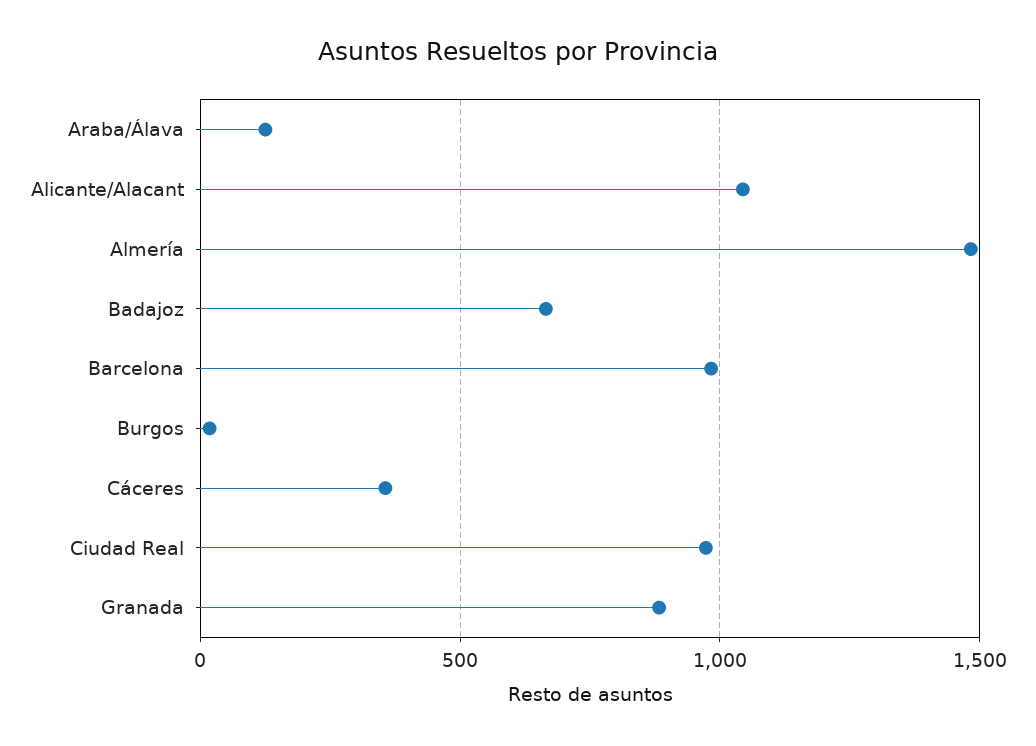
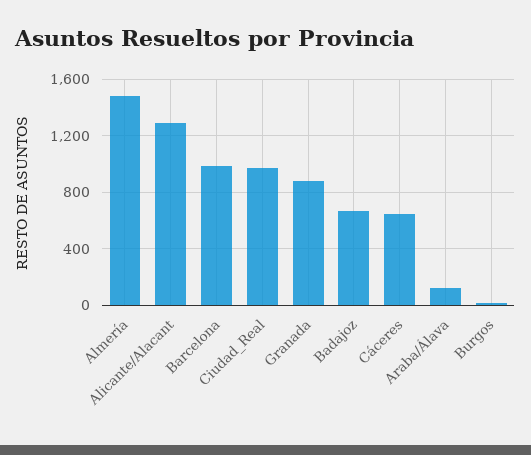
Alicante/Alacant: 1050 -> 1300
Cáceres: 350 -> 650

